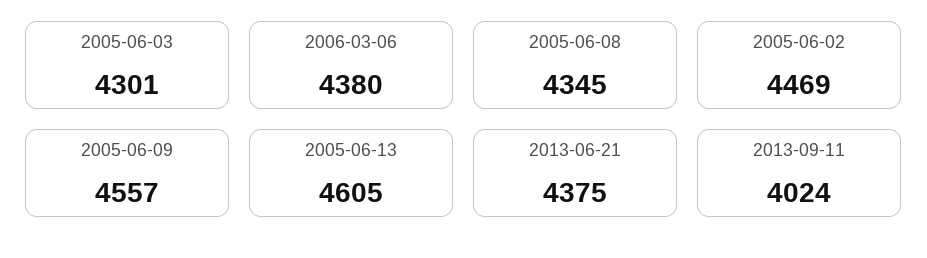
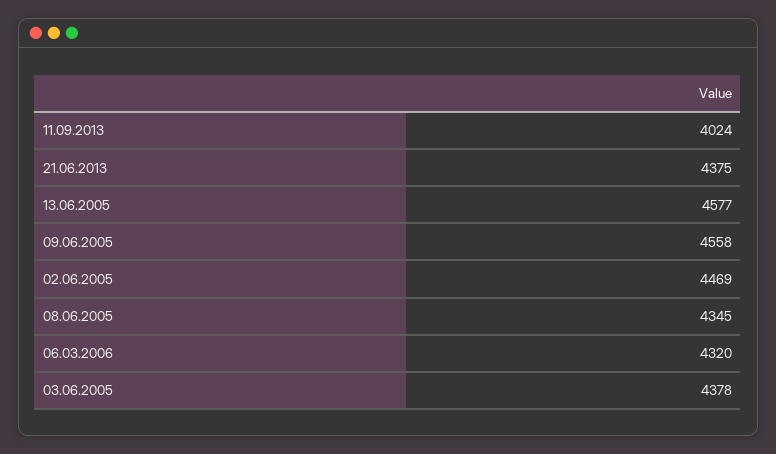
2005-06-03: 4301 -> 4378
2006-03-06: 4380 -> 4320
2005-06-09: 4557 -> 4558
2005-06-13: 4605 -> 4577

